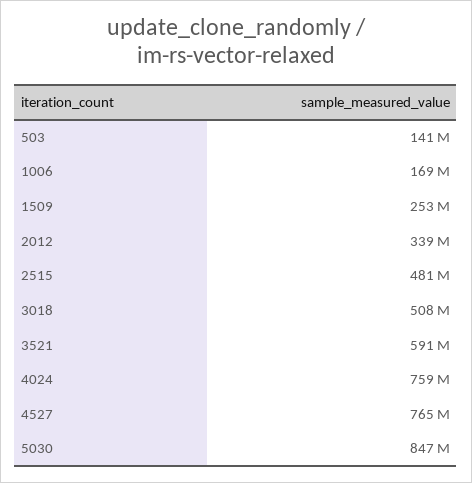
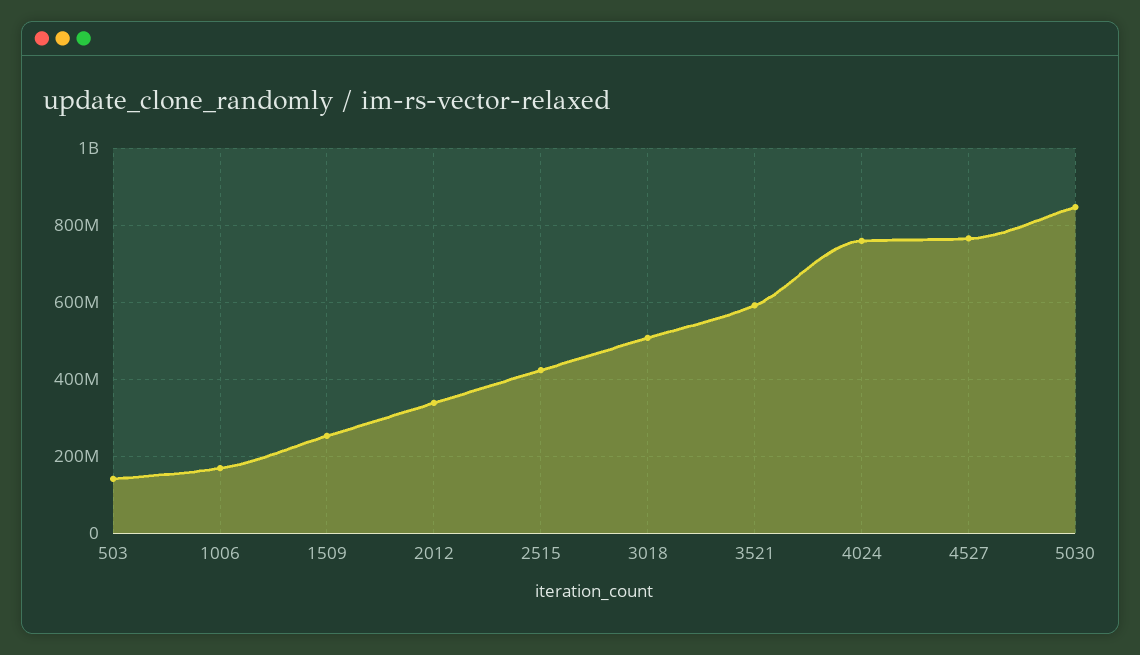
2515: 481000000 -> 420000000

